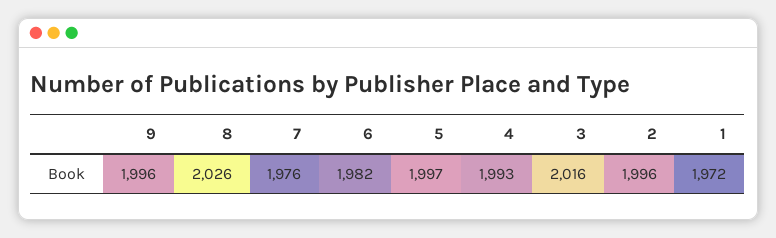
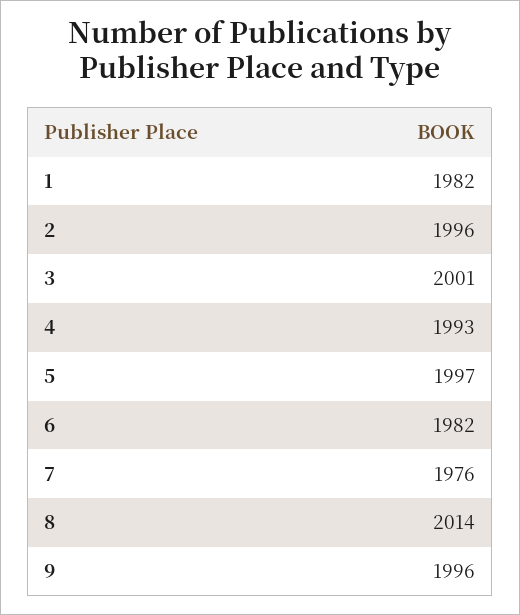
8: 2026 -> 2014
3: 2016 -> 2001
1: 1972 -> 1982

